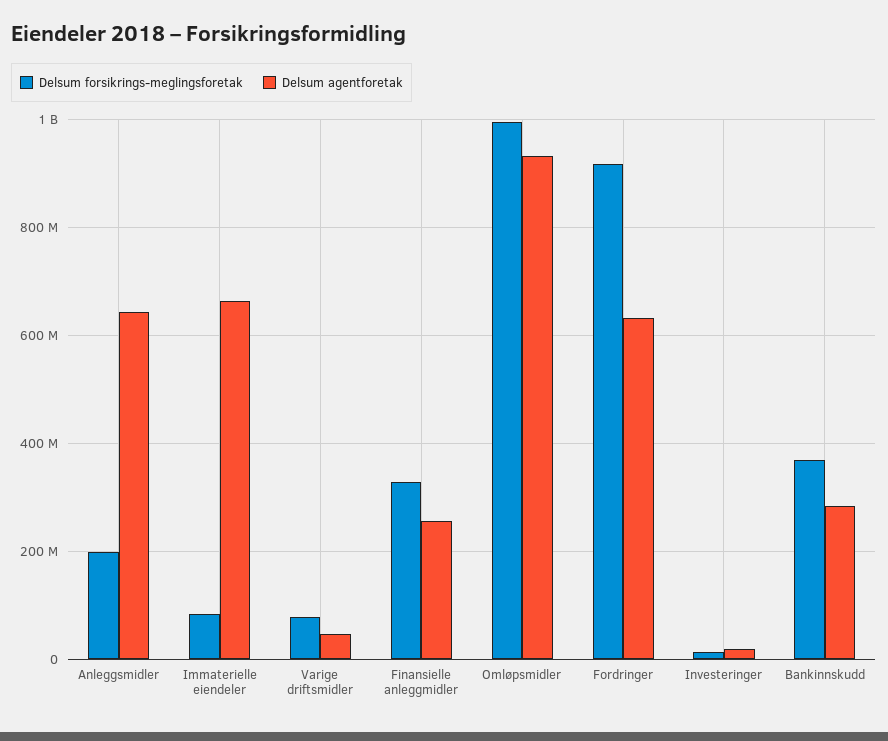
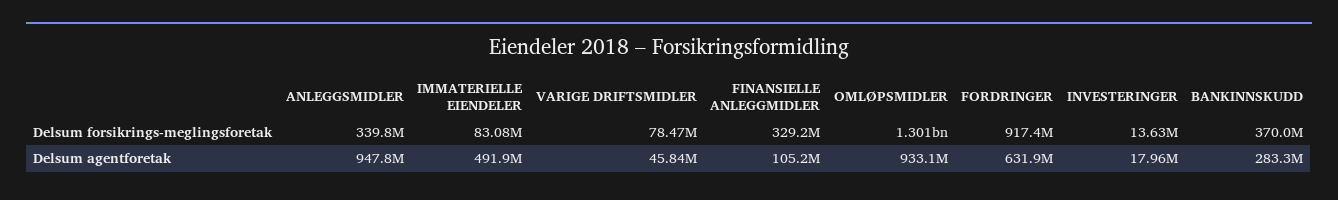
Delsum forsikrings-meglingsforetak, Anleggsmidler: 200000000 -> 339800000
Delsum agentforetak, Anleggsmidler: 640000000 -> 947800000
Delsum agentforetak, Immaterielle eiendeler: 660000000 -> 491900000
Delsum agentforetak, Finansielle anleggmidler: 260000000 -> 105200000
Delsum forsikrings-meglingsforetak, Omløpsmidler: 1000000000 -> 1301000000

